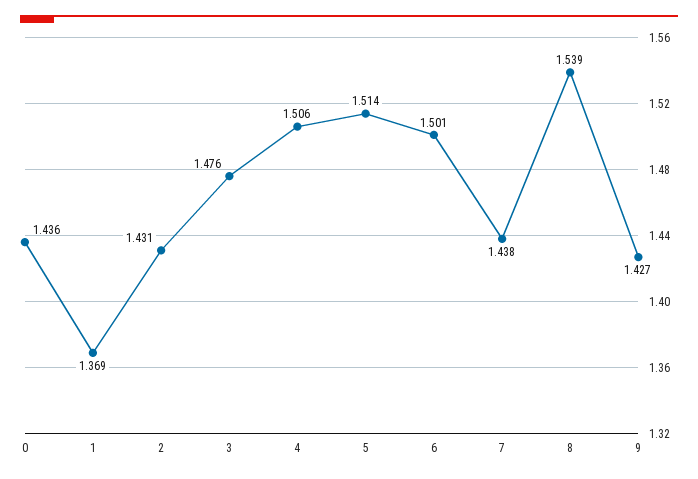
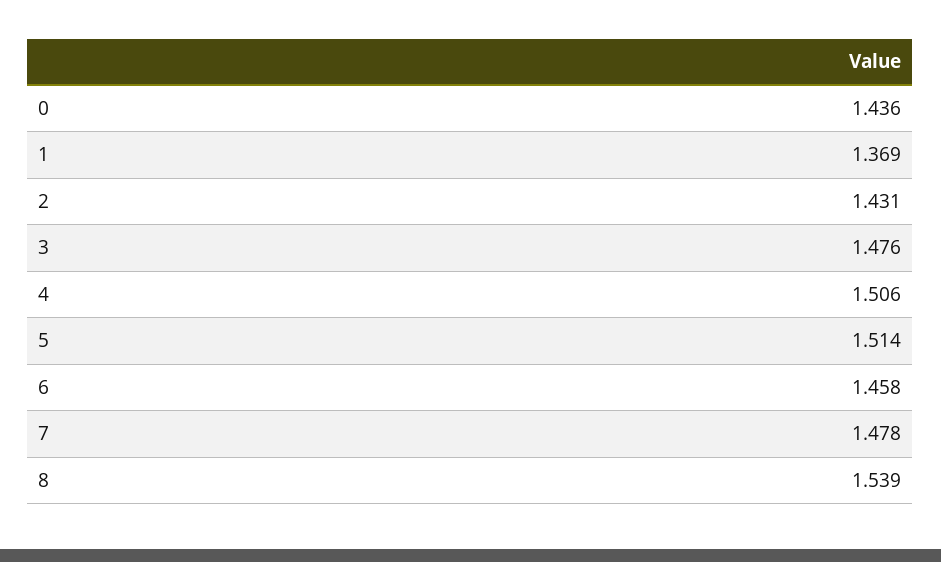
6: 1.501 -> 1.458
7: 1.438 -> 1.478
9: 1.427 -> none

